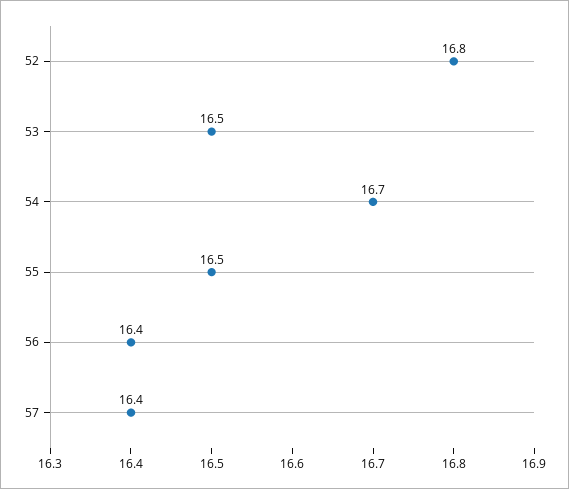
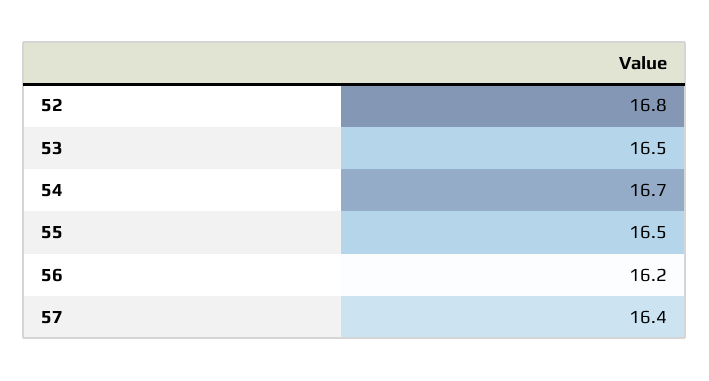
56: 16.4 -> 16.2

